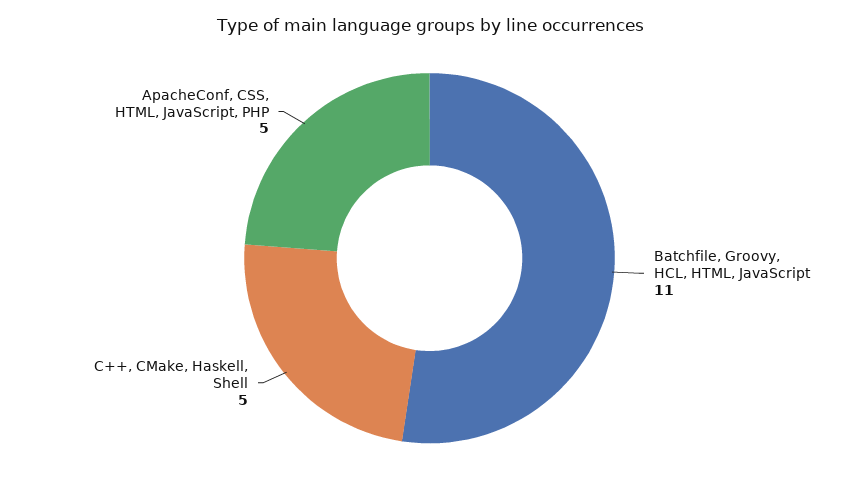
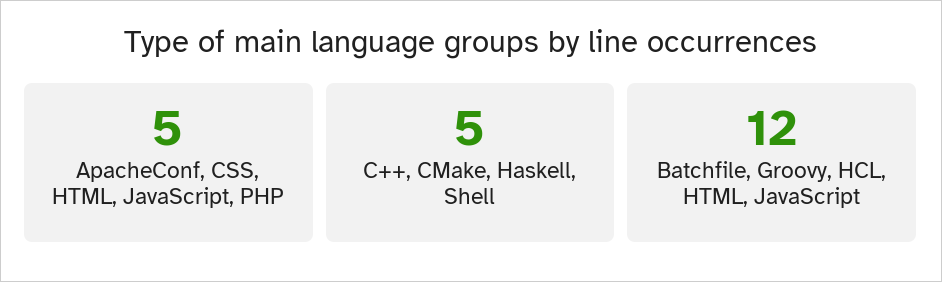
Batchfile, Groovy, HCL, HTML, JavaScript: 11 -> 12

